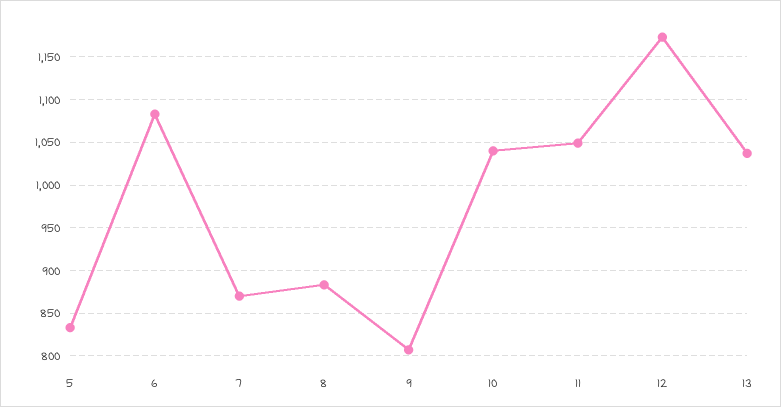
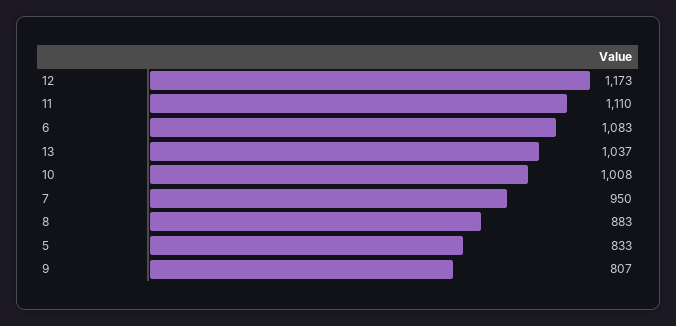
7: 870 -> 950
10: 1040 -> 1008
11: 1050 -> 1110

